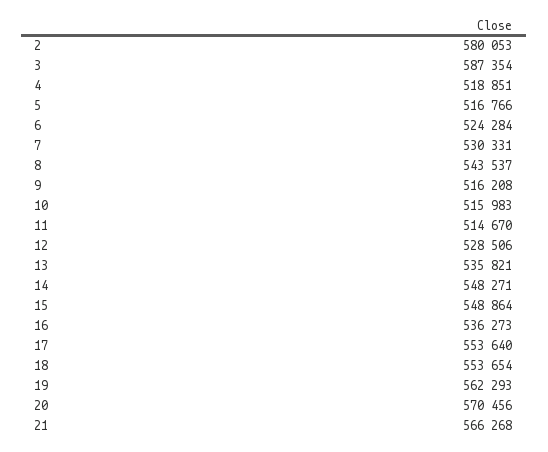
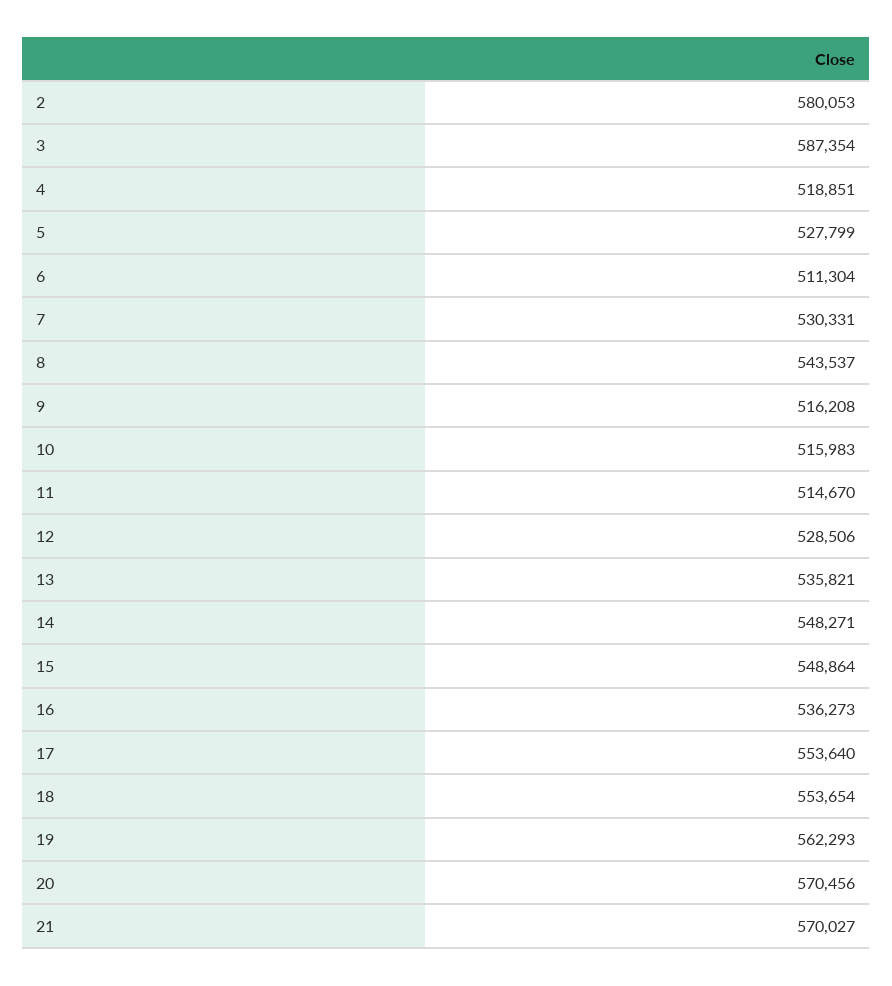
5: 516766 -> 527799
6: 524284 -> 511304
21: 566268 -> 570027

